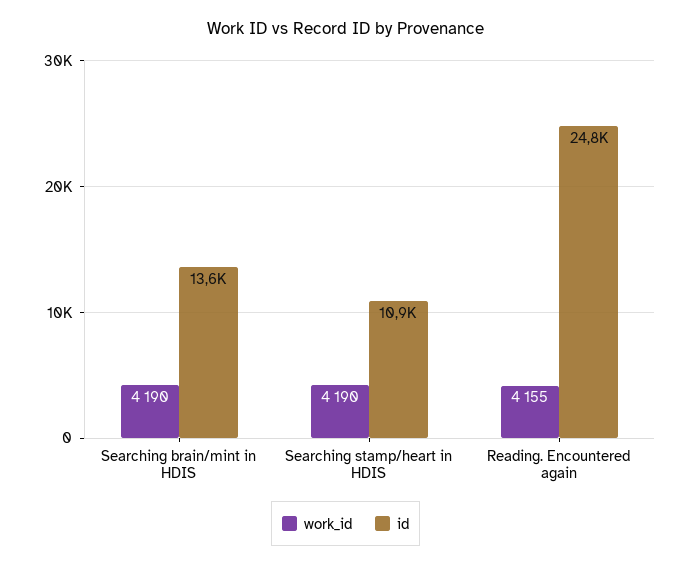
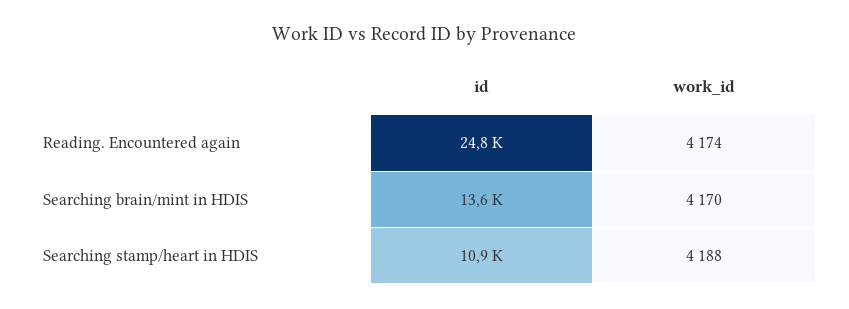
work_id, Searching brain/mint in HDIS: 4190 -> 4170
work_id, Searching stamp/heart in HDIS: 4190 -> 4188
work_id, Reading. Encountered again: 4155 -> 4174

